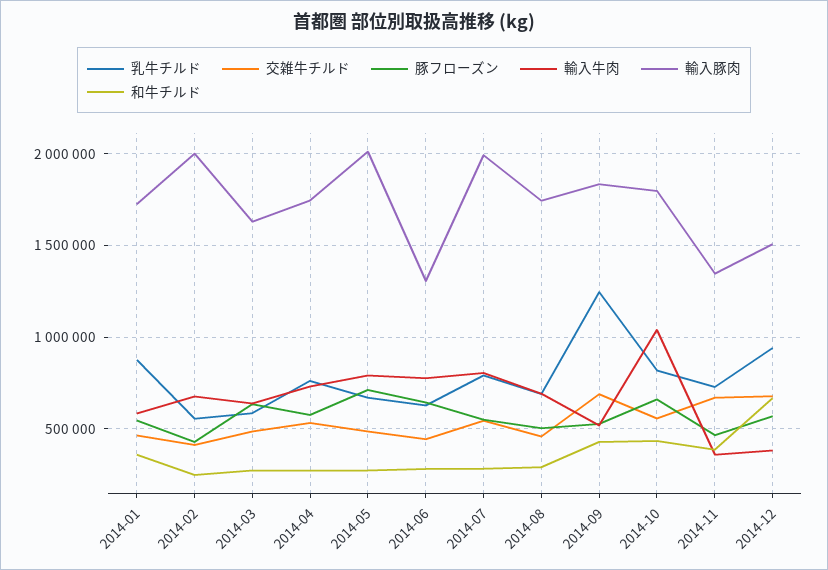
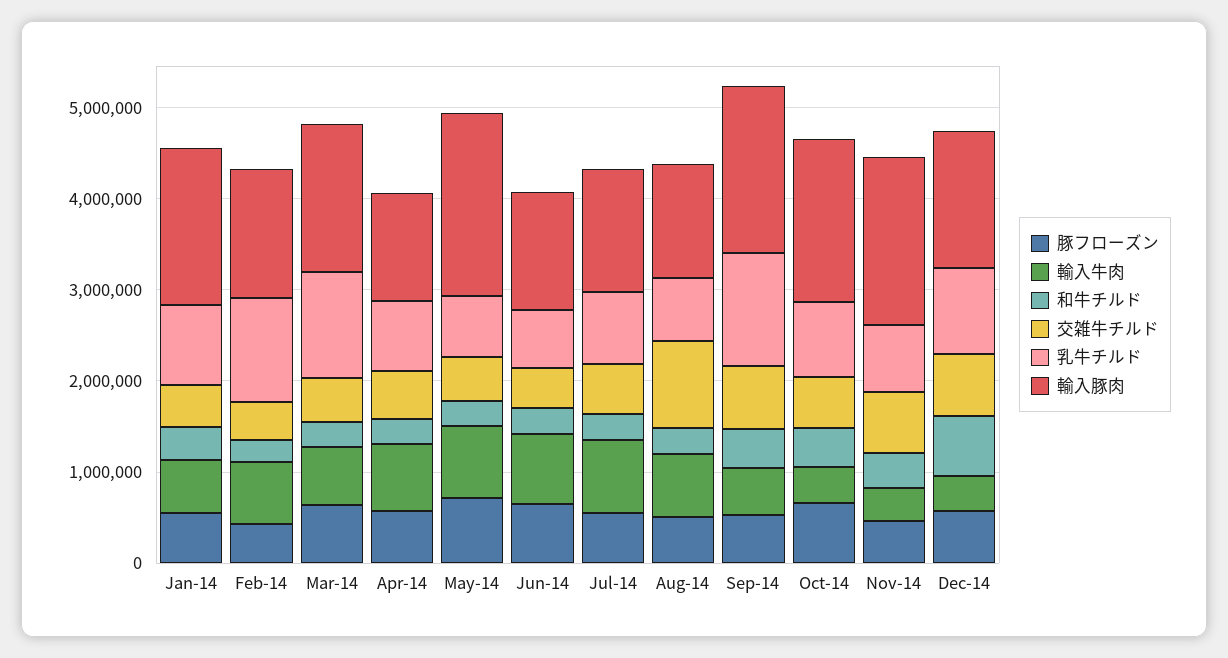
乳牛チルド, 2014-02: 550000 -> 1200000
輸入豚肉, 2014-02: 2000000 -> 1400000
乳牛チルド, 2014-03: 600000 -> 1200000
輸入豚肉, 2014-04: 1750000 -> 1200000
輸入豚肉, 2014-07: 2000000 -> 1400000
交雑牛チルド, 2014-08: 450000 -> 1000000
輸入豚肉, 2014-08: 1750000 -> 1200000
輸入牛肉, 2014-10: 1050000 -> 400000
輸入豚肉, 2014-11: 1350000 -> 1800000

